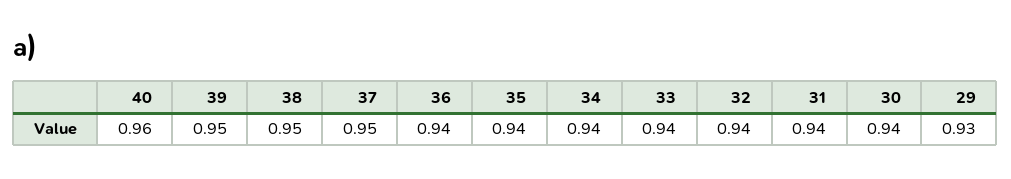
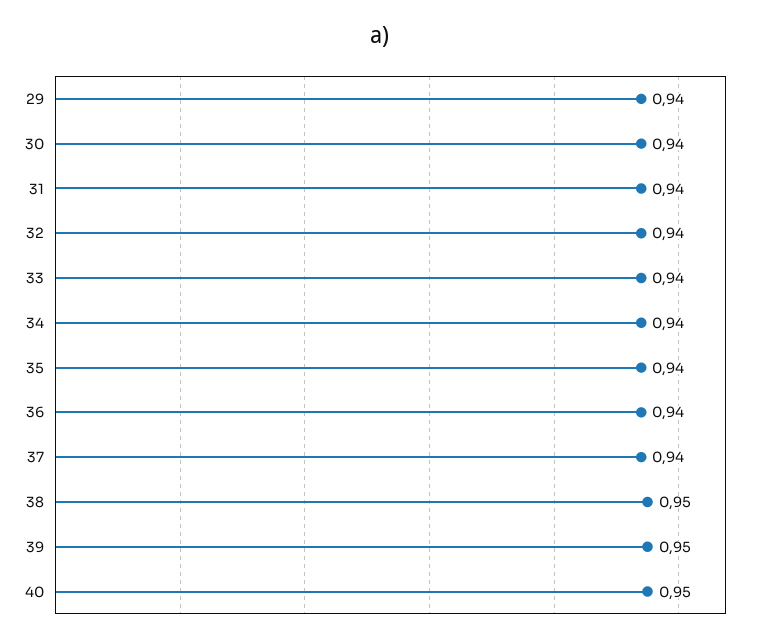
40: 0.96 -> 0.95
37: 0.95 -> 0.94
29: 0.93 -> 0.94

